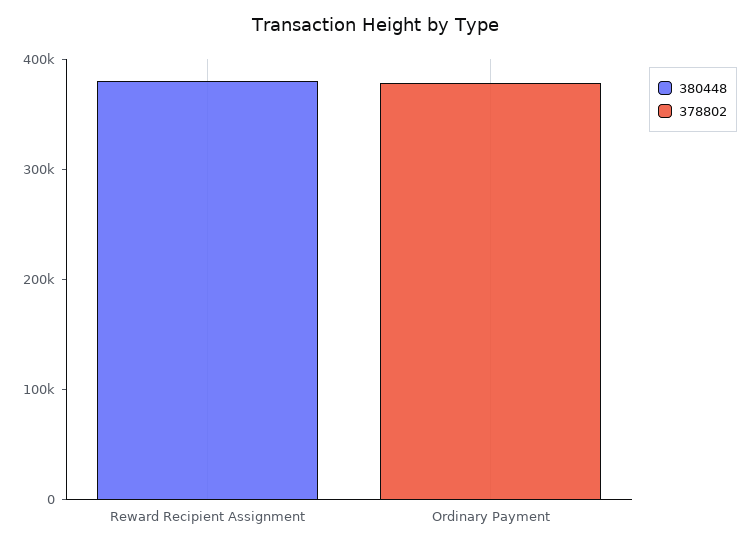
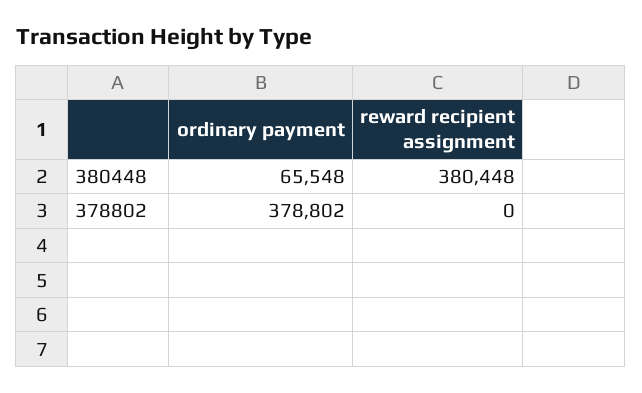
380448, Ordinary Payment: 0 -> 65548

